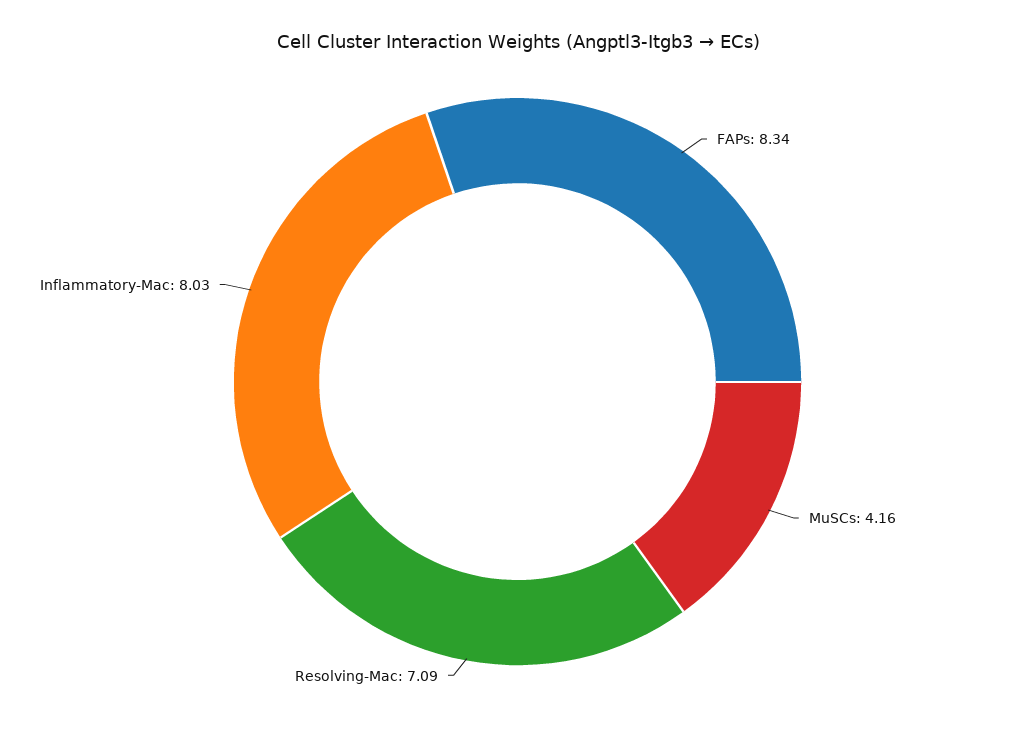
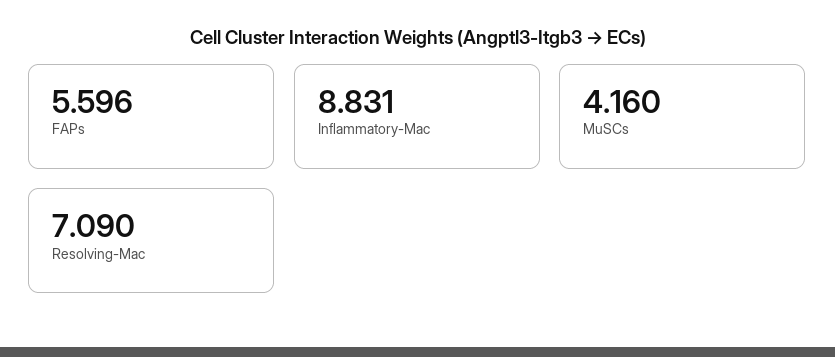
FAPs: 8.34 -> 5.596
Inflammatory-Mac: 8.03 -> 8.831

